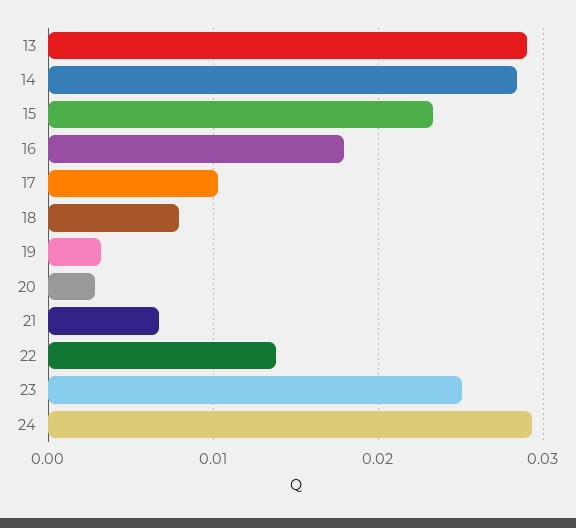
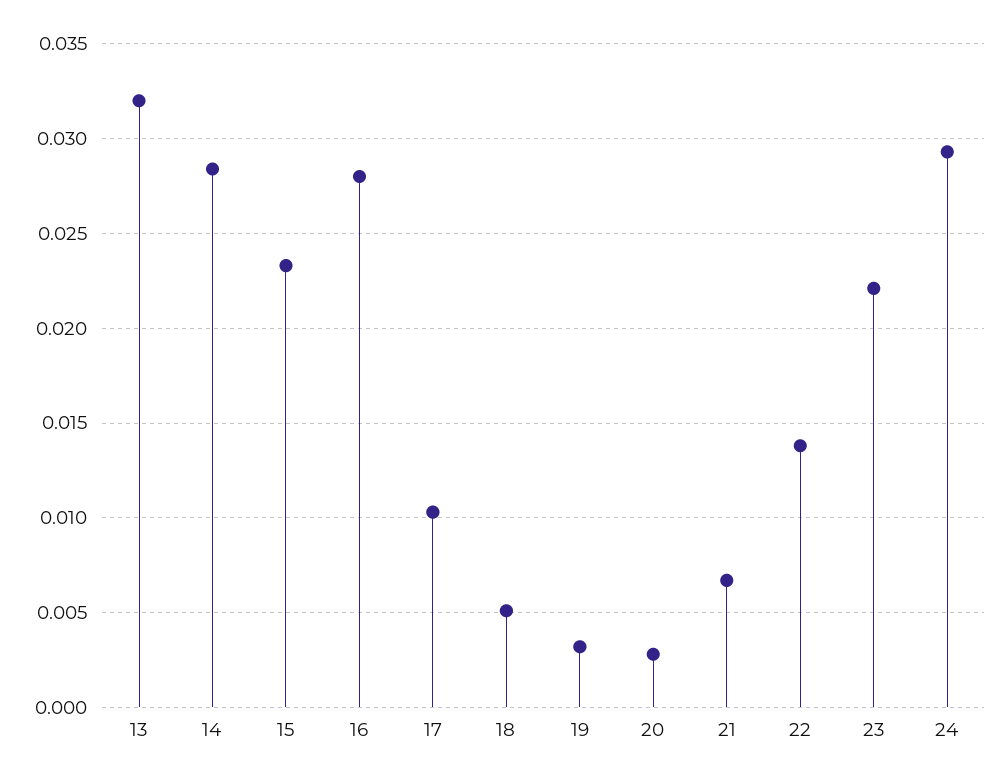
13: 0.029 -> 0.032
16: 0.018 -> 0.028
18: 0.008 -> 0.005
23: 0.025 -> 0.022

